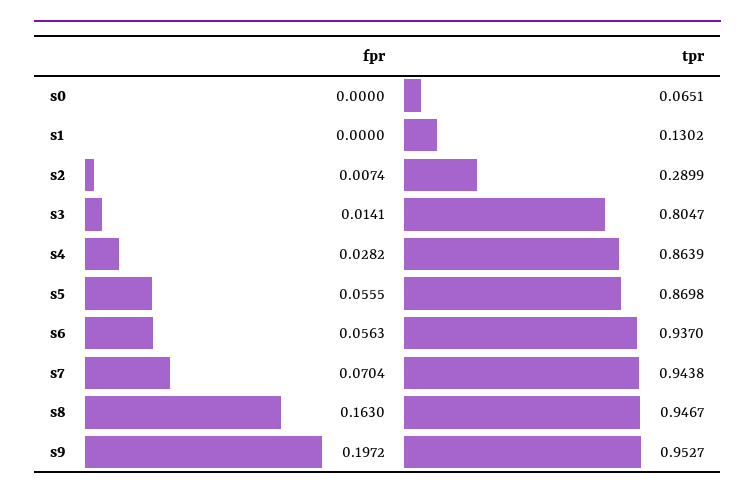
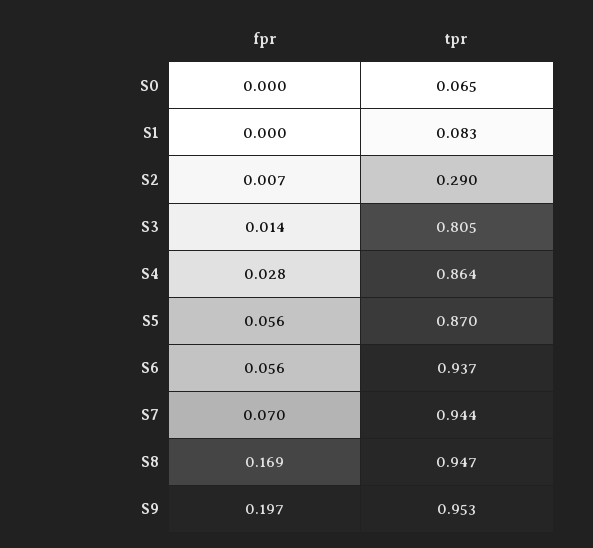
tpr, s1: 0.1302 -> 0.083
fpr, s8: 0.163 -> 0.169

